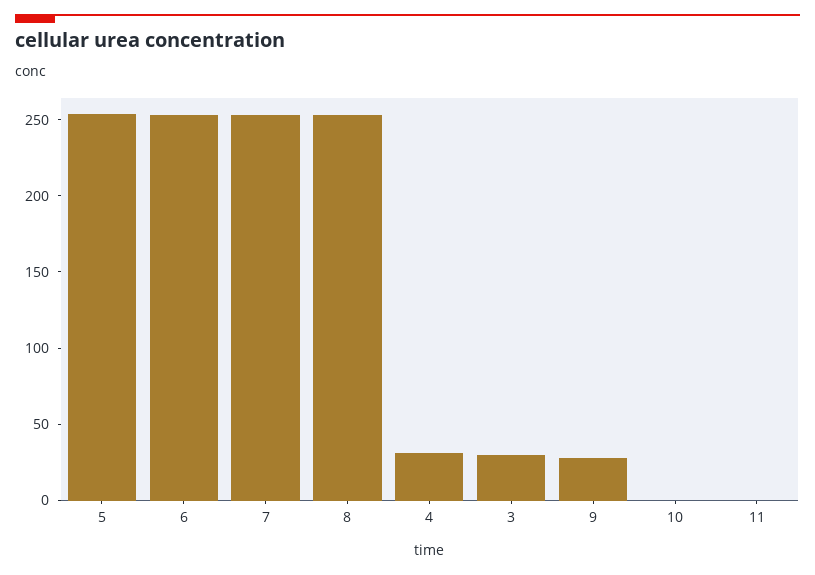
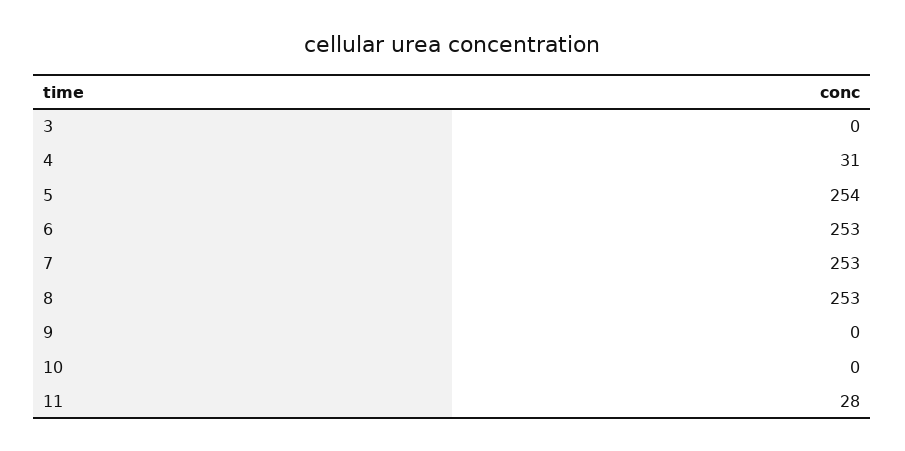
3: 30 -> 0
9: 30 -> 0
11: 0 -> 28

